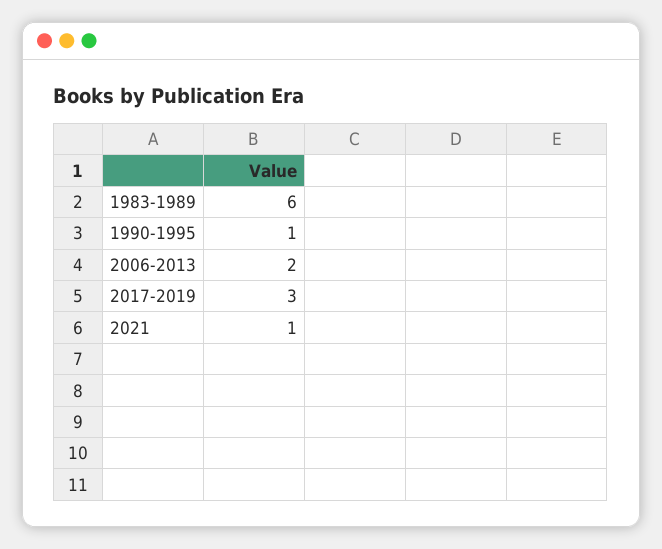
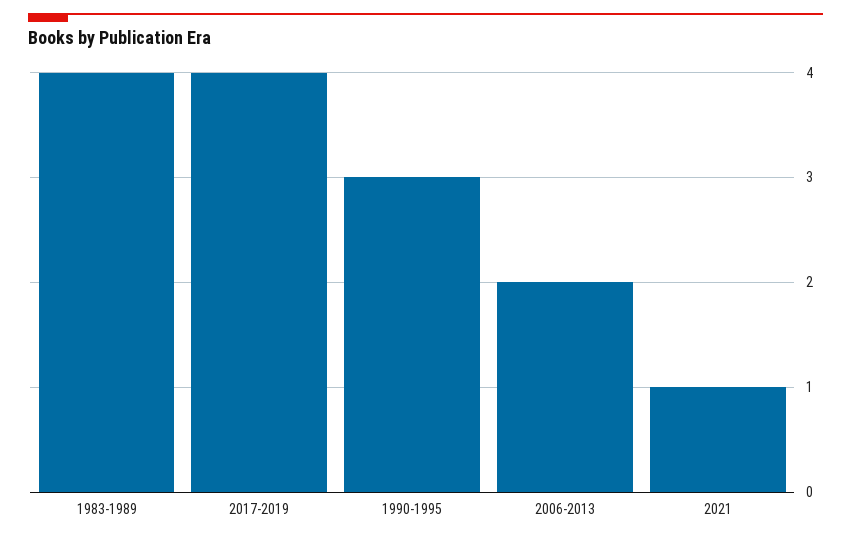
1983-1989: 6 -> 4
1990-1995: 1 -> 3
2017-2019: 3 -> 4

